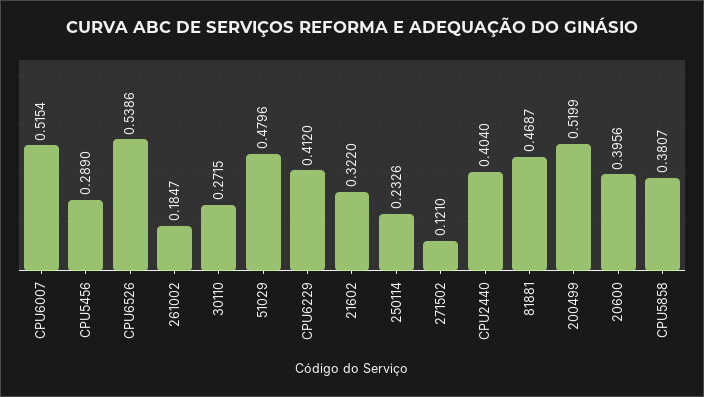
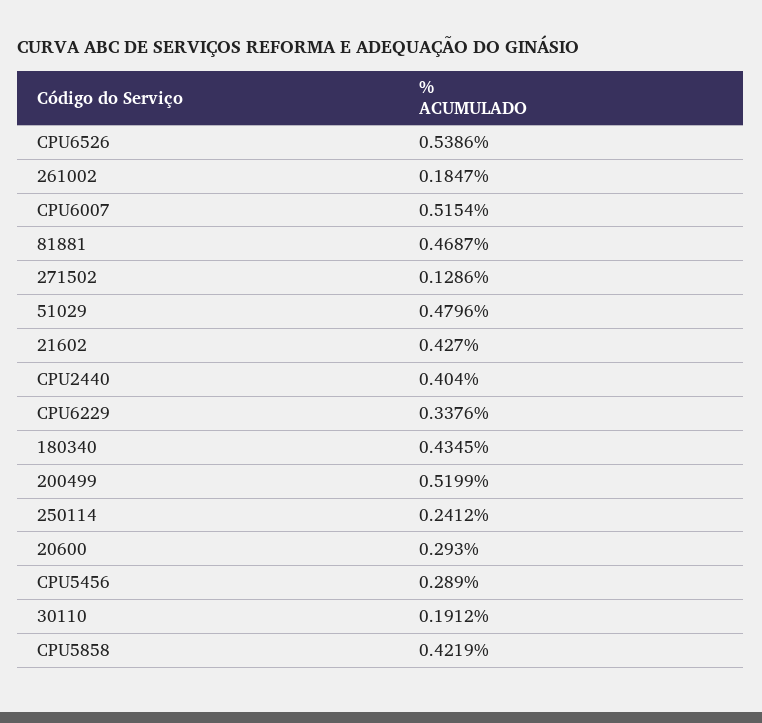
30110: 0.2715 -> 0.1912
CPU6229: 0.412 -> 0.3376
21602: 0.322 -> 0.427
250114: 0.2326 -> 0.2412
271502: 0.121 -> 0.1286
20600: 0.3956 -> 0.293
CPU5858: 0.3807 -> 0.4219
180340: none -> 0.4345

